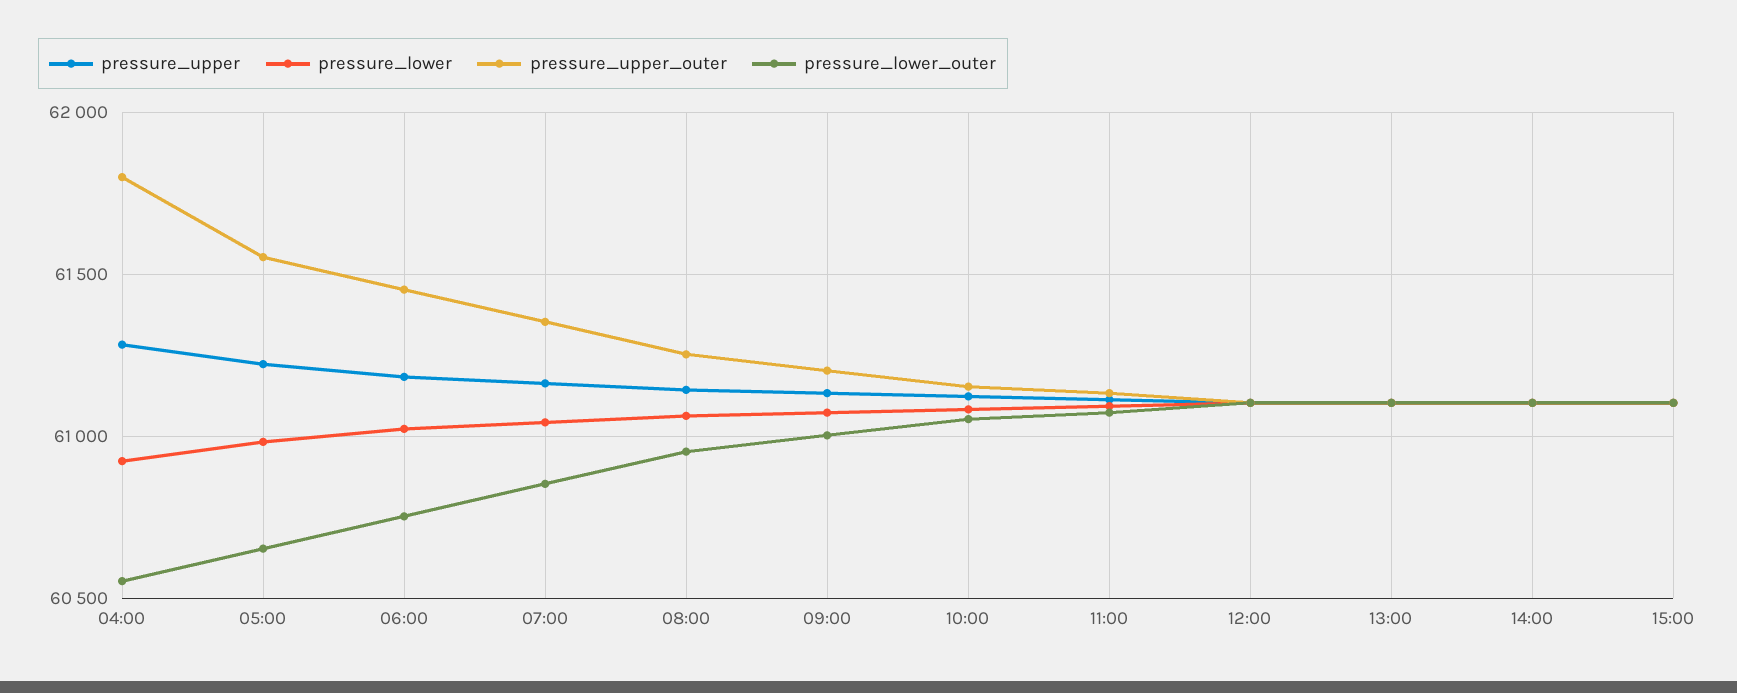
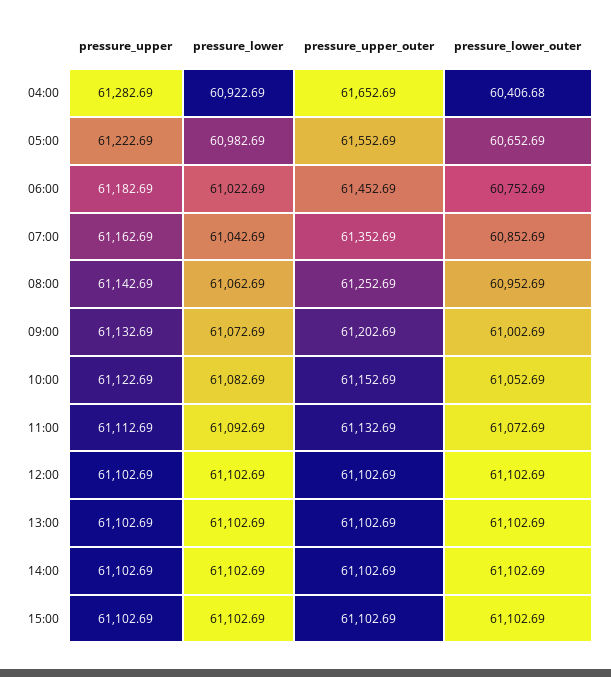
pressure_upper_outer, 04:00: 61800 -> 61652.69
pressure_lower_outer, 04:00: 60550 -> 60406.68

